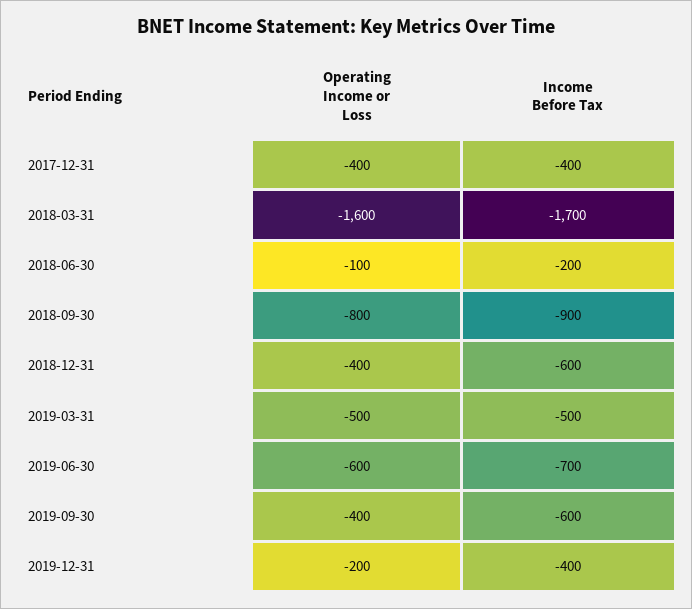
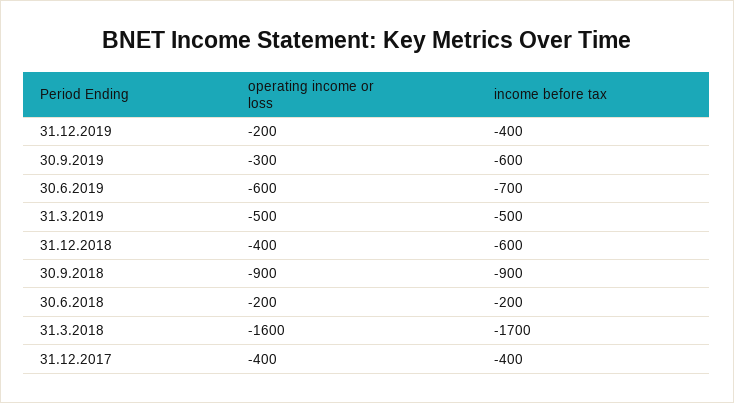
Operating Income or Loss, 2018-06-30: -100 -> -200
Operating Income or Loss, 2018-09-30: -800 -> -900
Operating Income or Loss, 2019-09-30: -400 -> -300

